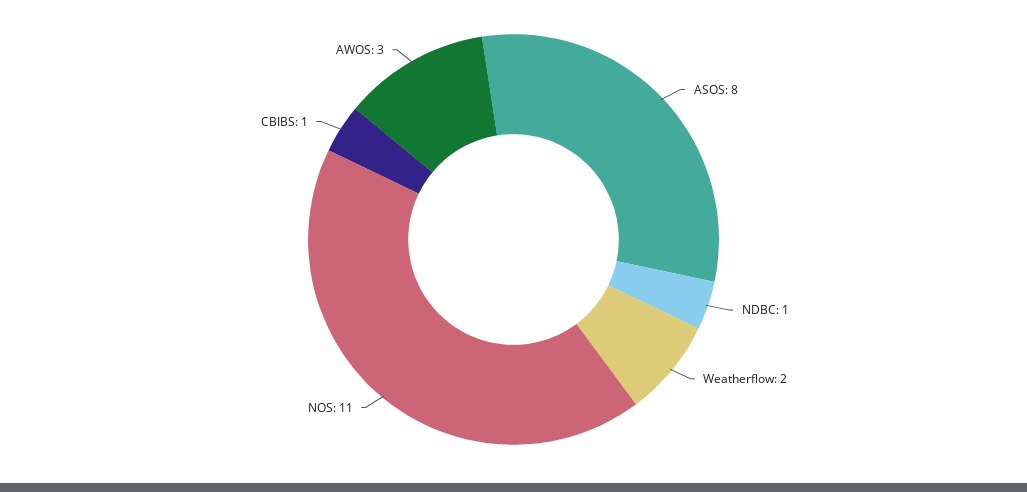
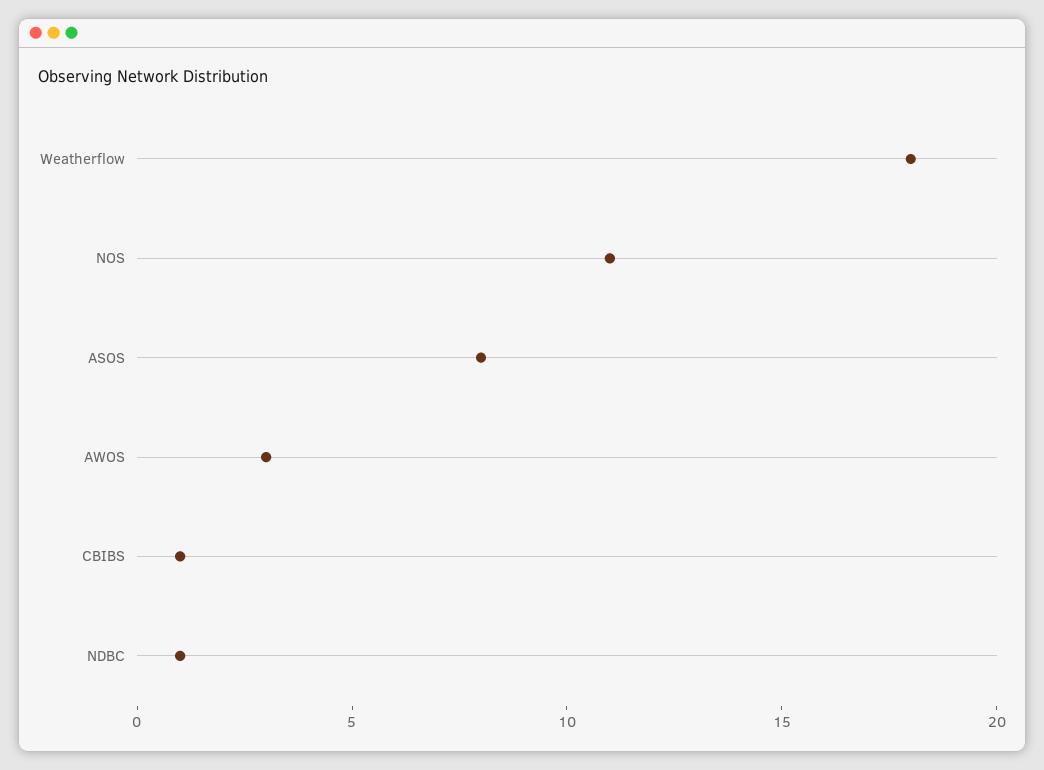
Weatherflow: 2 -> 18

